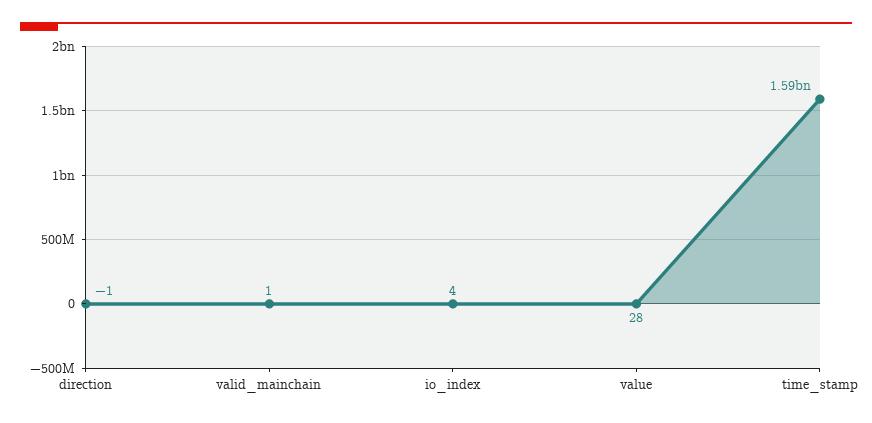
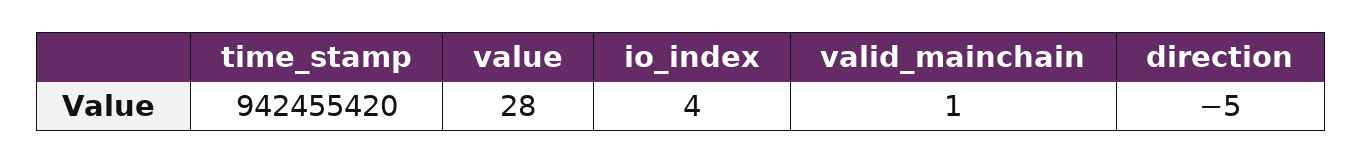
direction: -1 -> -5
time_stamp: 1590000000 -> 942455420

